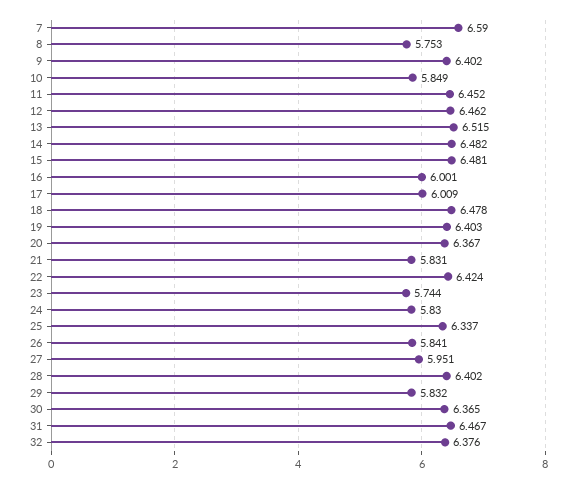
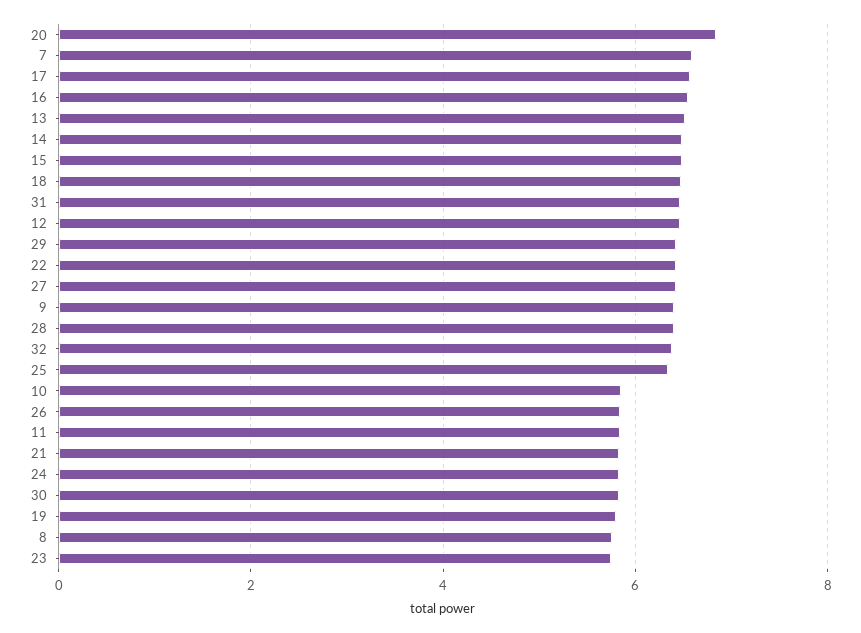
11: 6.452 -> 5.8
16: 6.001 -> 6.6
17: 6.009 -> 6.6
19: 6.403 -> 5.8
20: 6.367 -> 6.8
27: 5.951 -> 6.4
29: 5.832 -> 6.4
30: 6.365 -> 5.8

